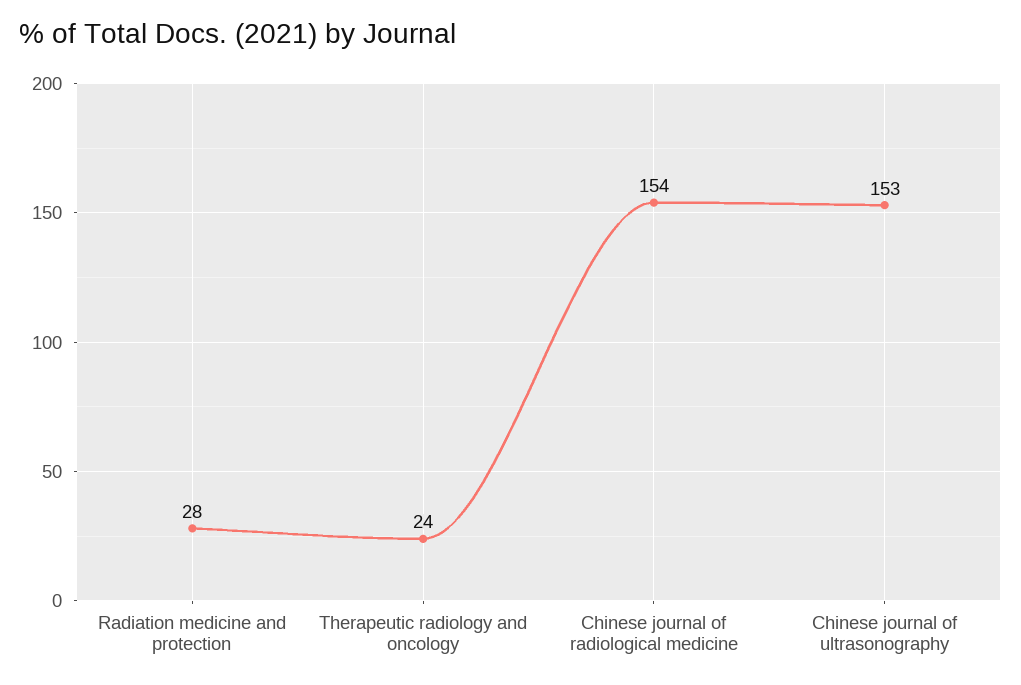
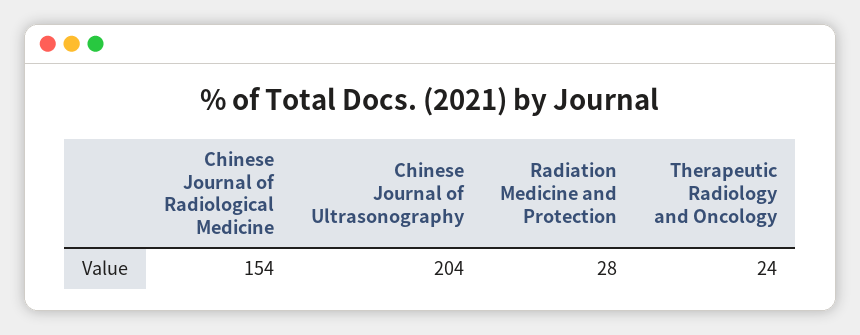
Chinese journal of ultrasonography: 153 -> 204

